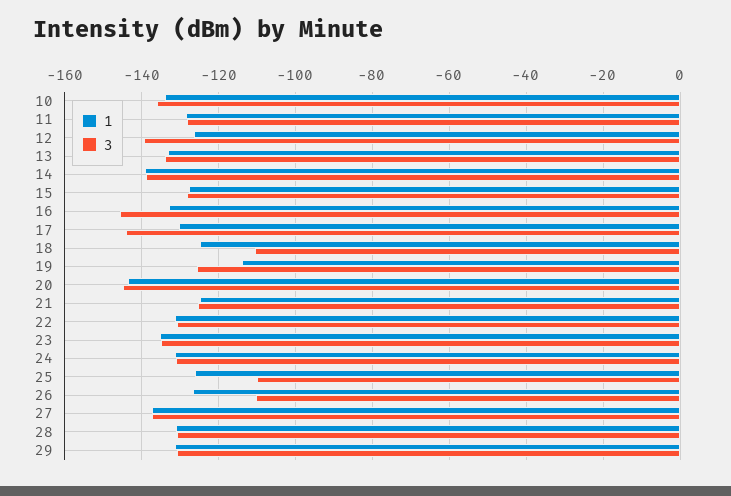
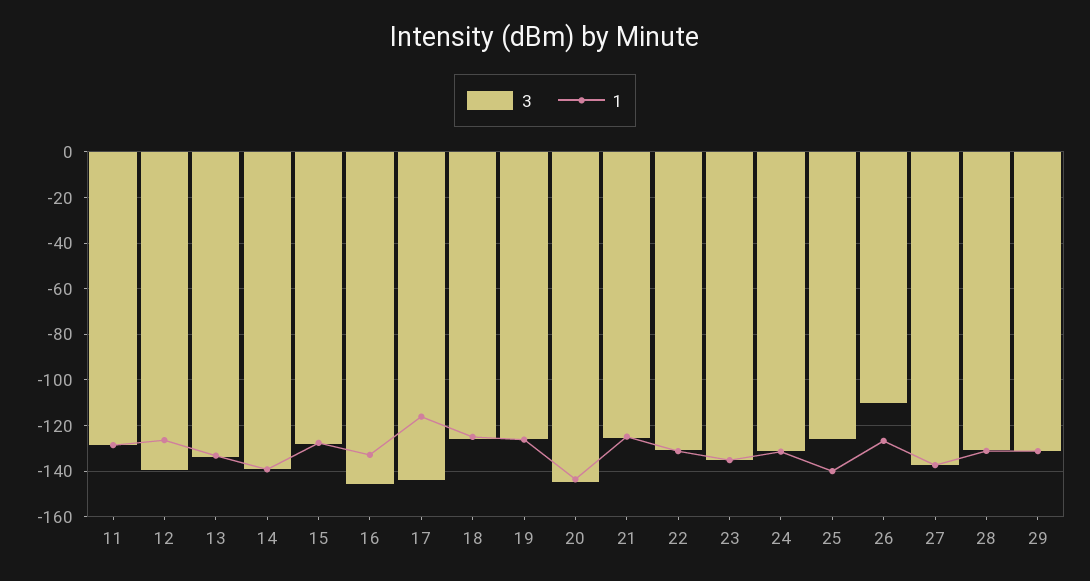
1, 10: -134 -> none
3, 10: -136 -> none
1, 17: -130 -> -115
3, 18: -110 -> -125
1, 19: -114 -> -125
1, 25: -126 -> -140
3, 25: -110 -> -125

